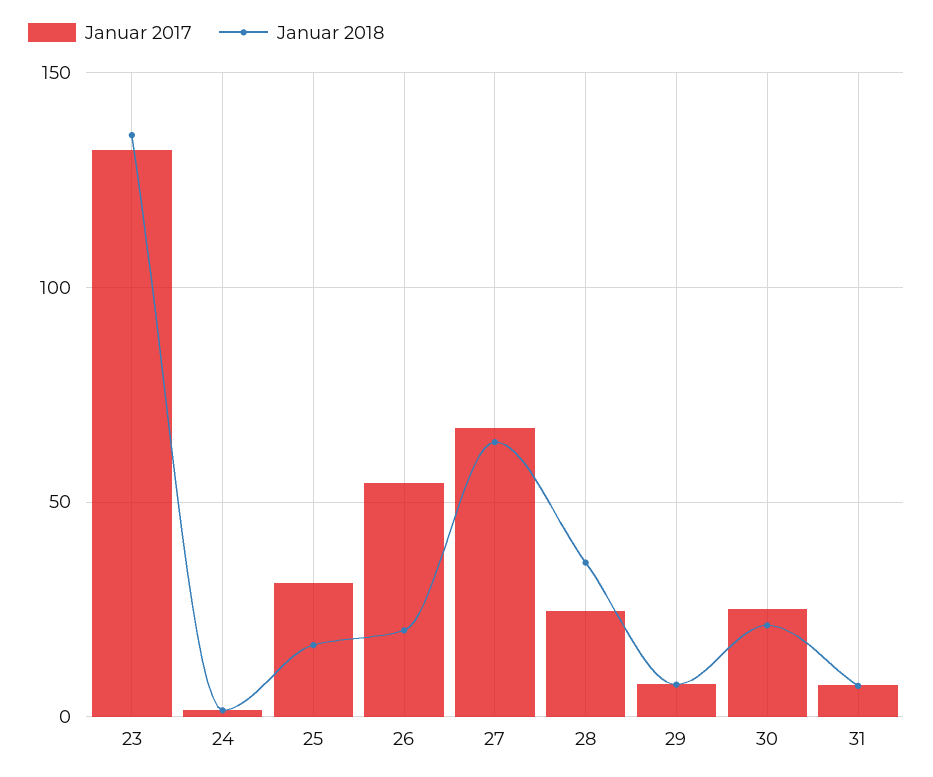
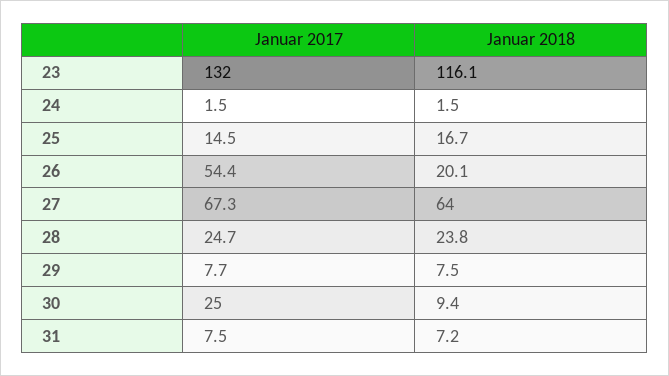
Januar 2018, 23: 135 -> 116.1
Januar 2017, 25: 30 -> 14.5
Januar 2018, 28: 35 -> 23.8
Januar 2018, 30: 20 -> 9.4

